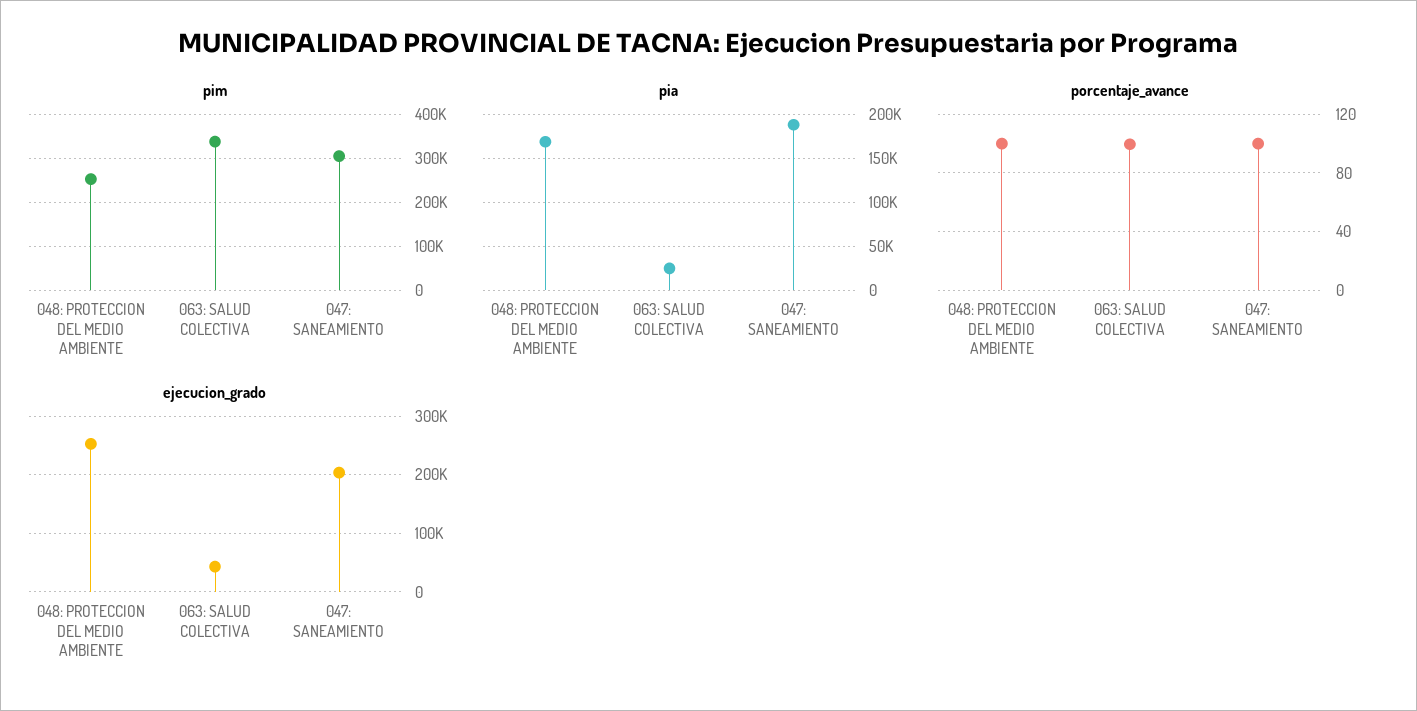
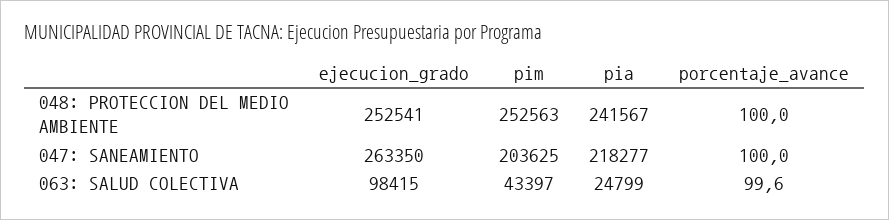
pim, 063: SALUD COLECTIVA: 340000 -> 43397
pim, 047: SANEAMIENTO: 300000 -> 203625
pia, 048: PROTECCION DEL MEDIO AMBIENTE: 170000 -> 241567
pia, 047: SANEAMIENTO: 190000 -> 218277
ejecucion_grado, 063: SALUD COLECTIVA: 40000 -> 98415
ejecucion_grado, 047: SANEAMIENTO: 200000 -> 263350

